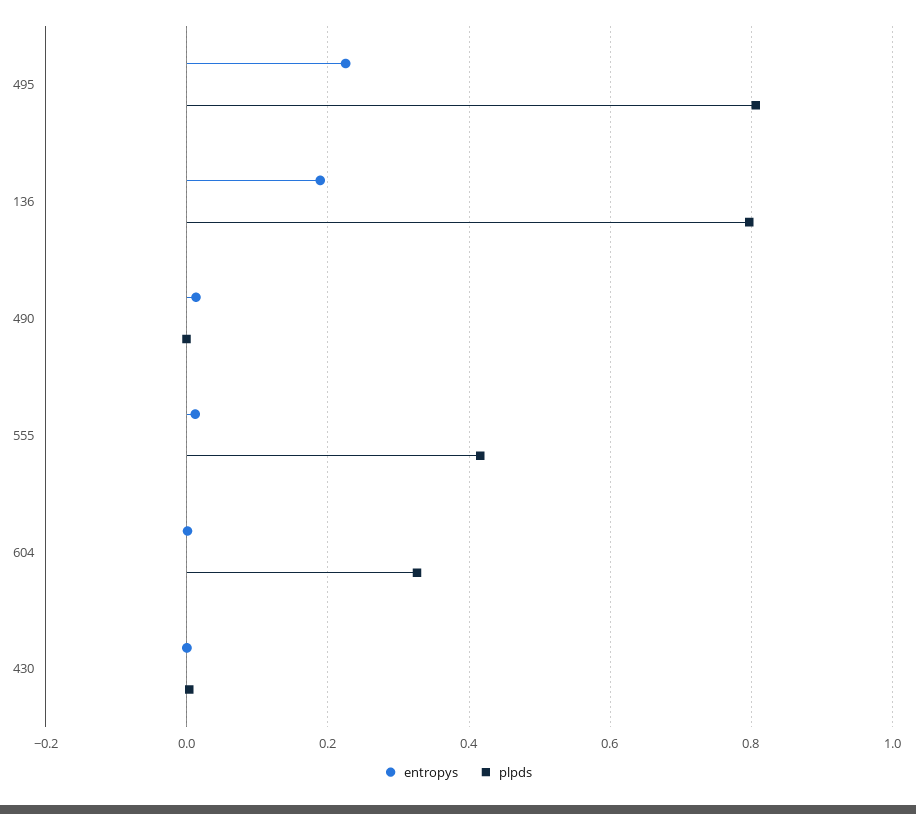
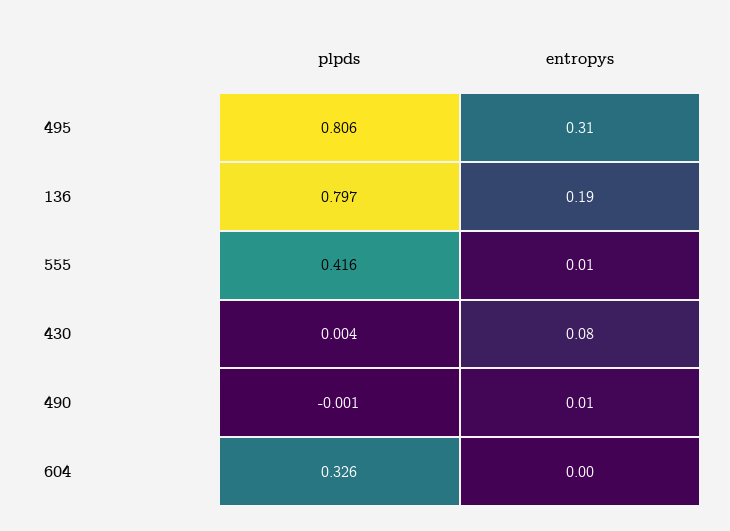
entropys, 495: 0.22 -> 0.31
entropys, 430: 0 -> 0.08

